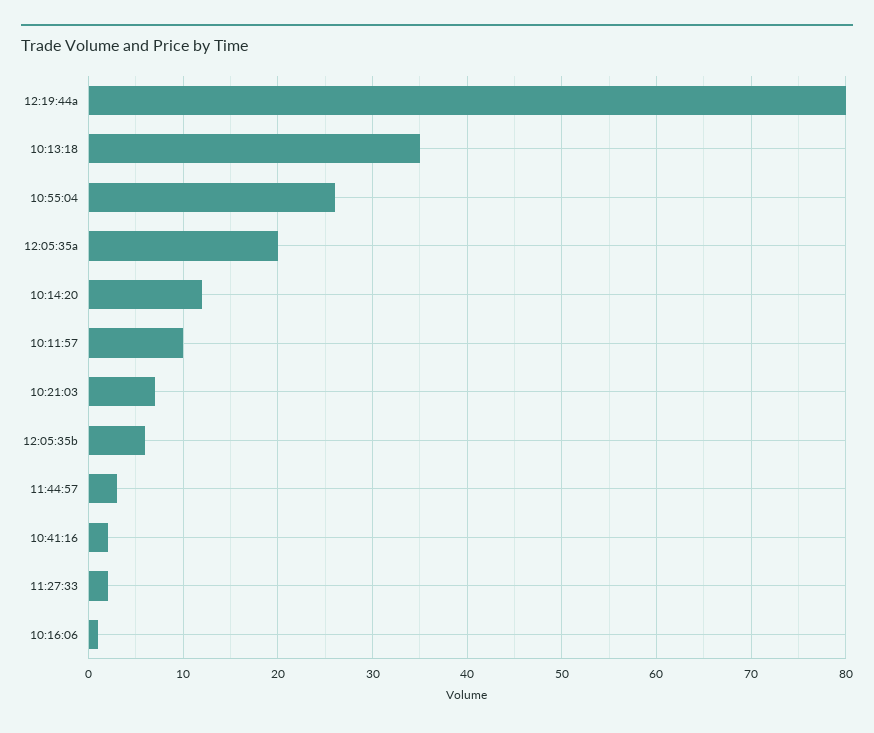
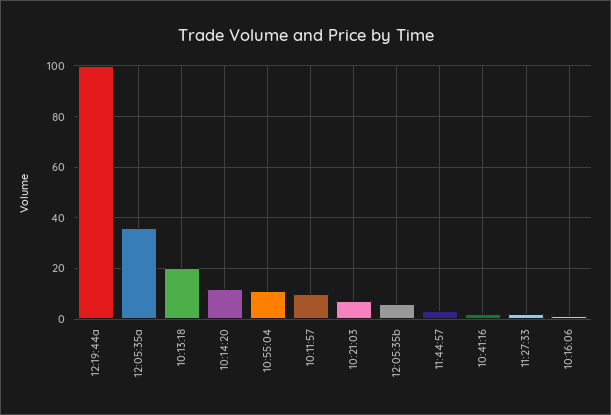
12:19:44a: 80 -> 100
10:13:18: 35 -> 20
10:55:04: 26 -> 10
12:05:35a: 20 -> 35

